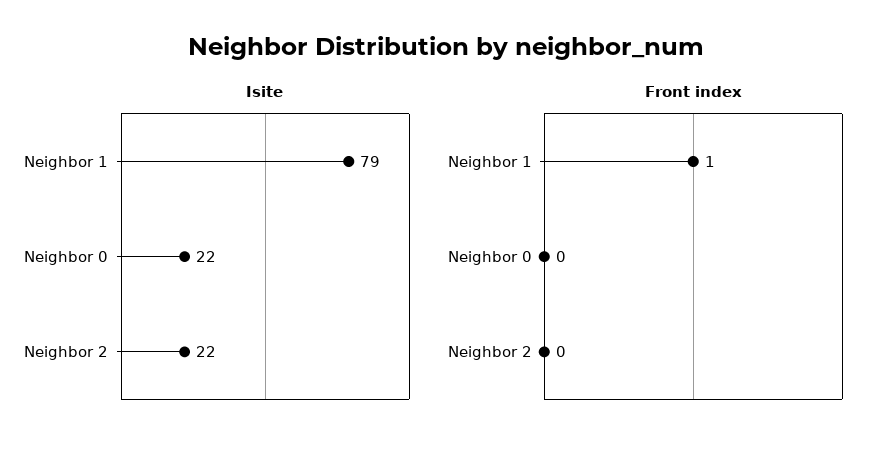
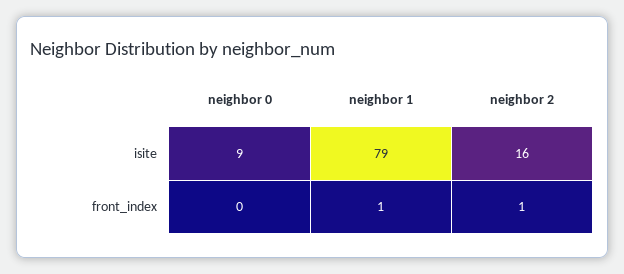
Isite, Neighbor 0: 22 -> 9
Isite, Neighbor 2: 22 -> 16
Front index, Neighbor 2: 0 -> 1

